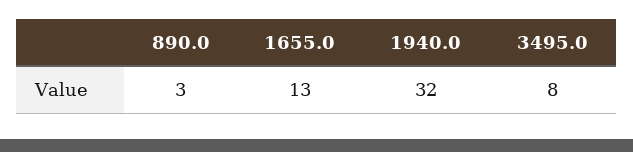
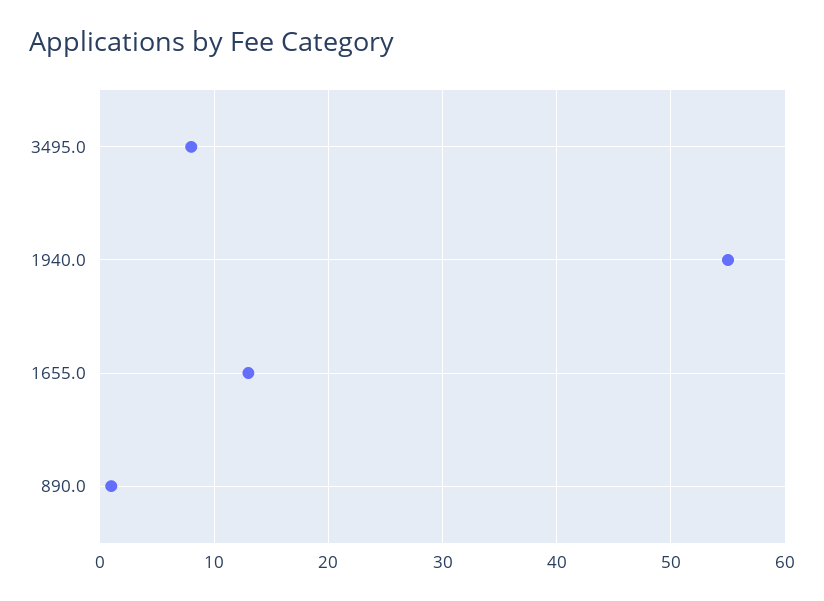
890.0: 3 -> 1
1940.0: 32 -> 55

